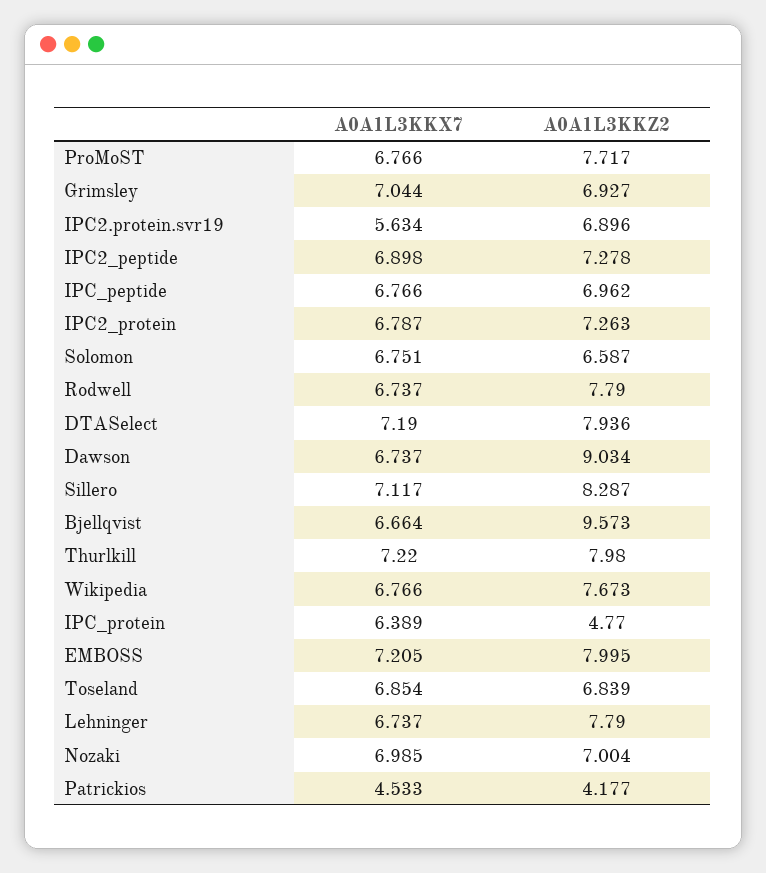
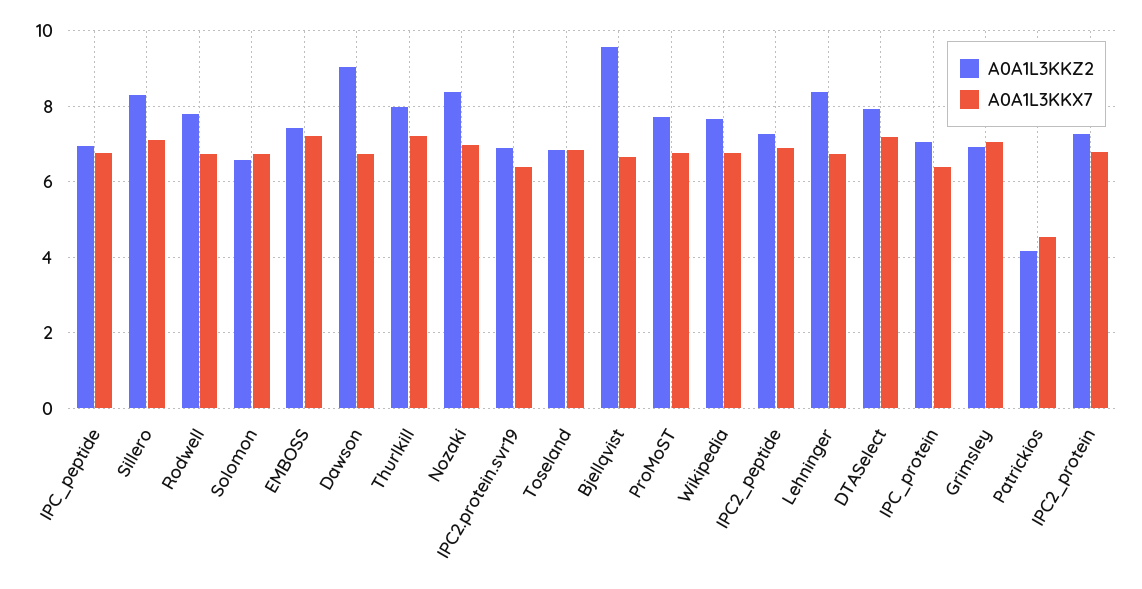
A0A1L3KKX7, IPC2.protein.svr19: 5.634 -> 6.4
A0A1L3KKZ2, IPC_protein: 4.77 -> 7
A0A1L3KKZ2, EMBOSS: 7.995 -> 7.4
A0A1L3KKZ2, Lehninger: 7.79 -> 8.4
A0A1L3KKZ2, Nozaki: 7.004 -> 8.4

